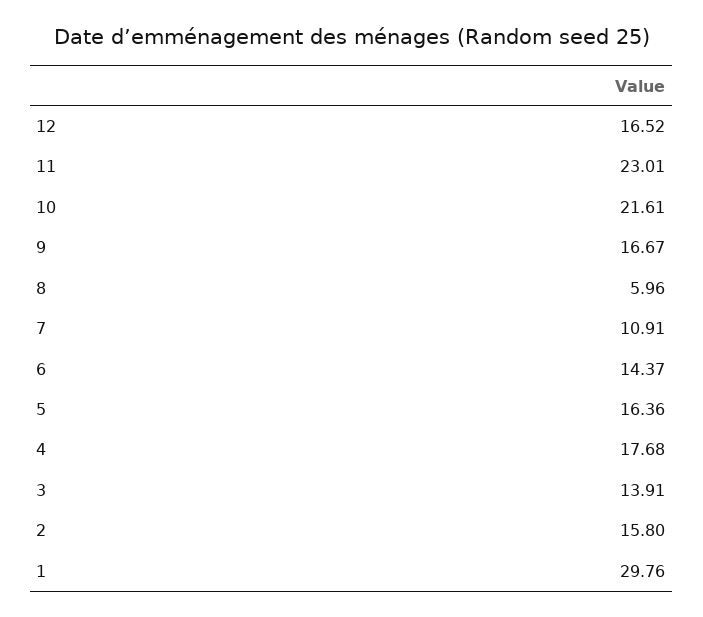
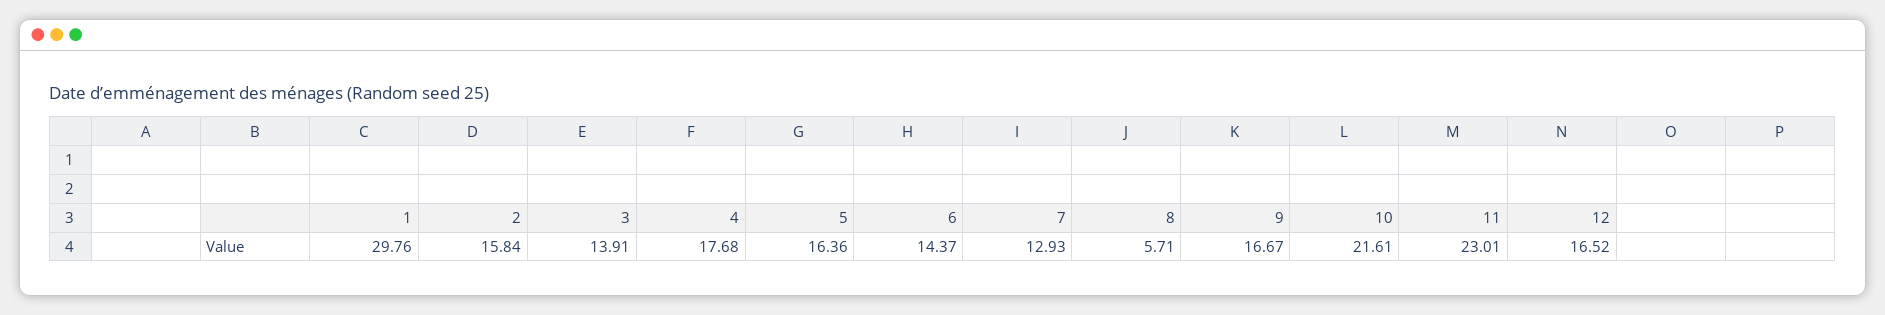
8: 5.96 -> 5.71
7: 10.91 -> 12.93
2: 15.8 -> 15.84

